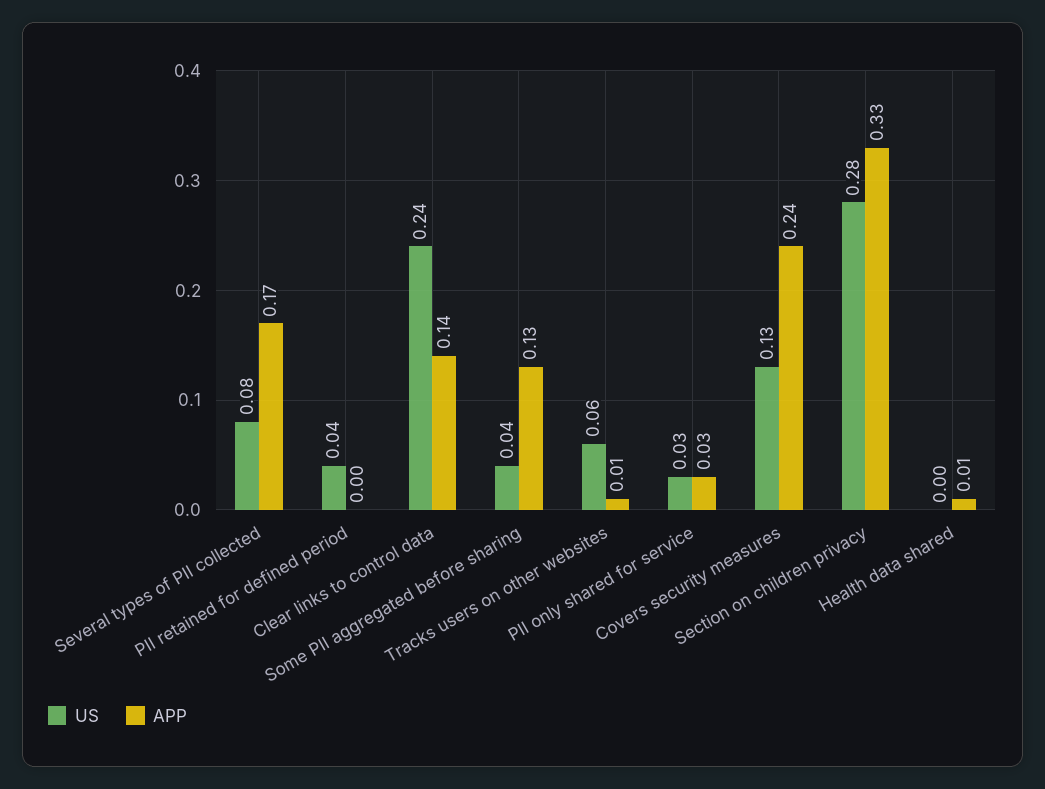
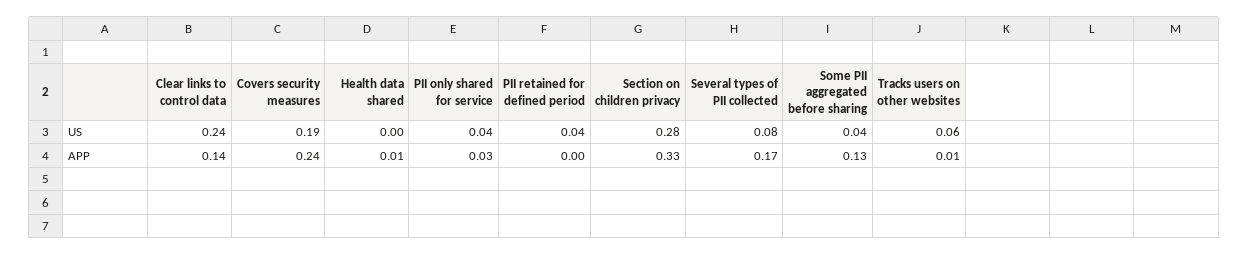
US, PII only shared for service: 0.03 -> 0.04
US, Covers security measures: 0.13 -> 0.19

